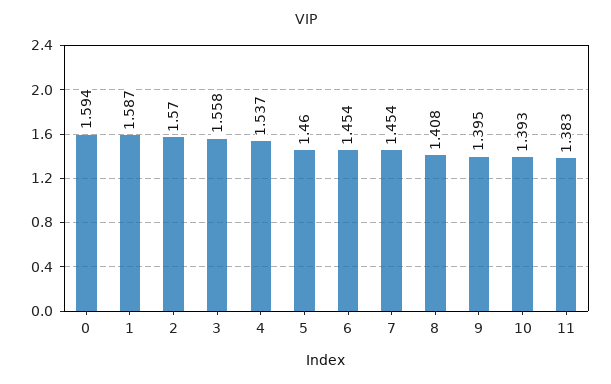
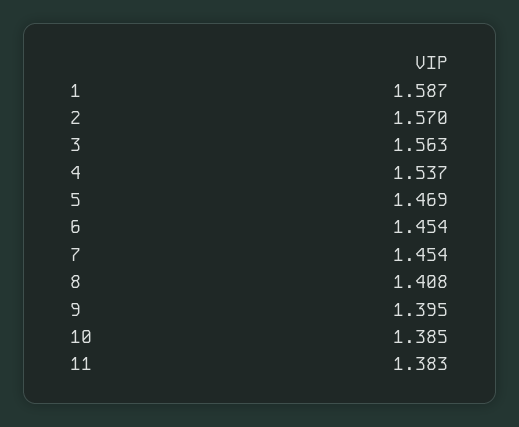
0: 1.594 -> none
3: 1.558 -> 1.563
5: 1.46 -> 1.469
10: 1.393 -> 1.385

